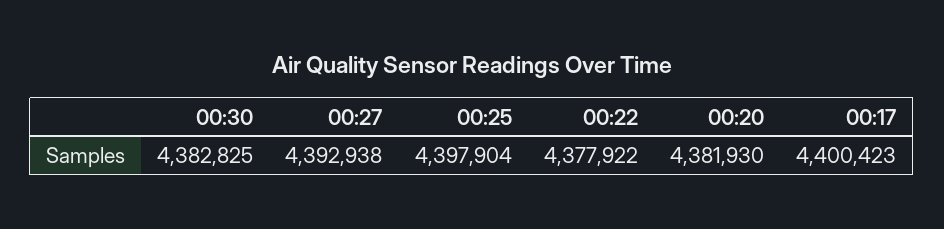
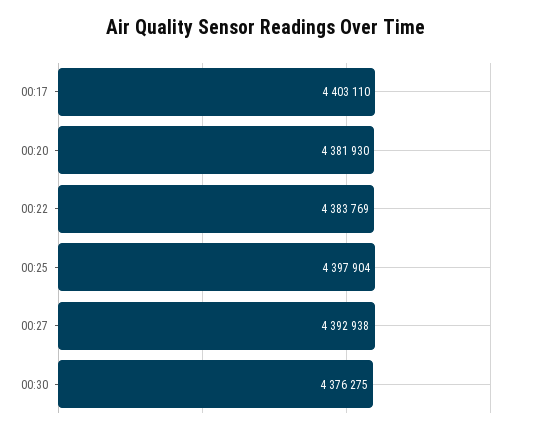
00:30: 4382825 -> 4376275
00:22: 4377922 -> 4383769
00:17: 4400423 -> 4403110

